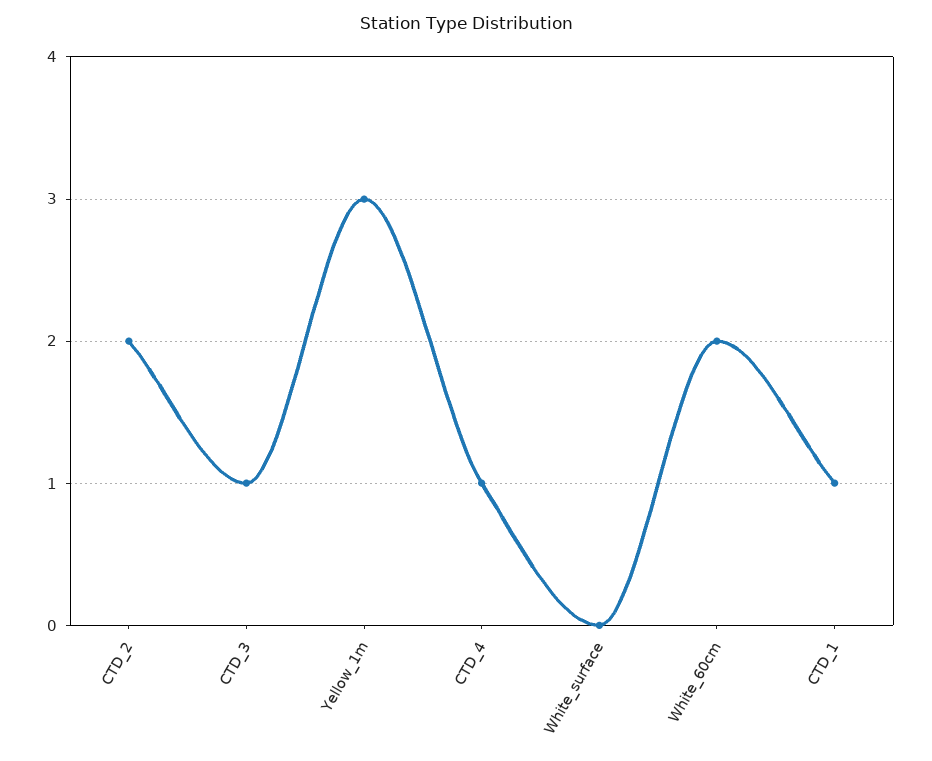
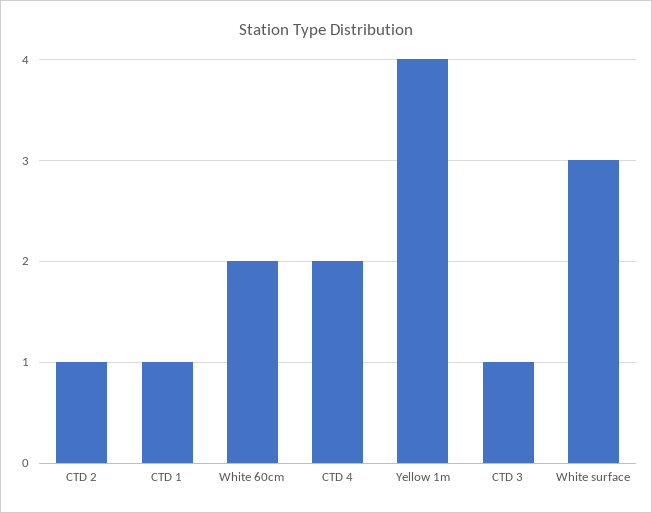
CTD_2: 2 -> 1
Yellow_1m: 3 -> 4
CTD_4: 1 -> 2
White_surface: 0 -> 3

